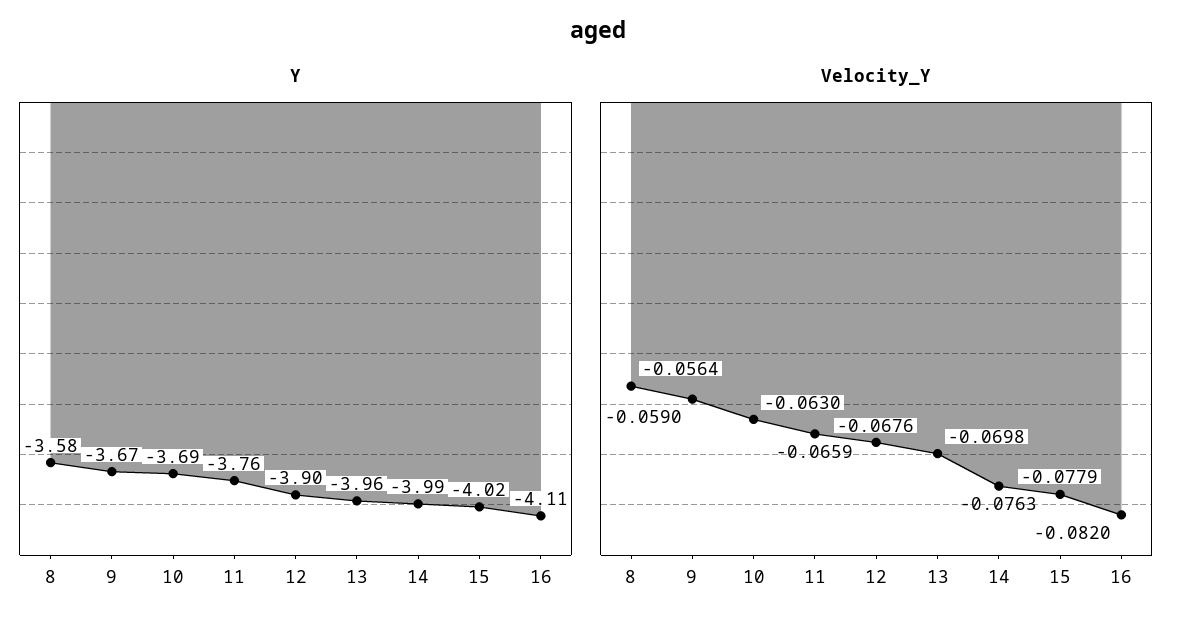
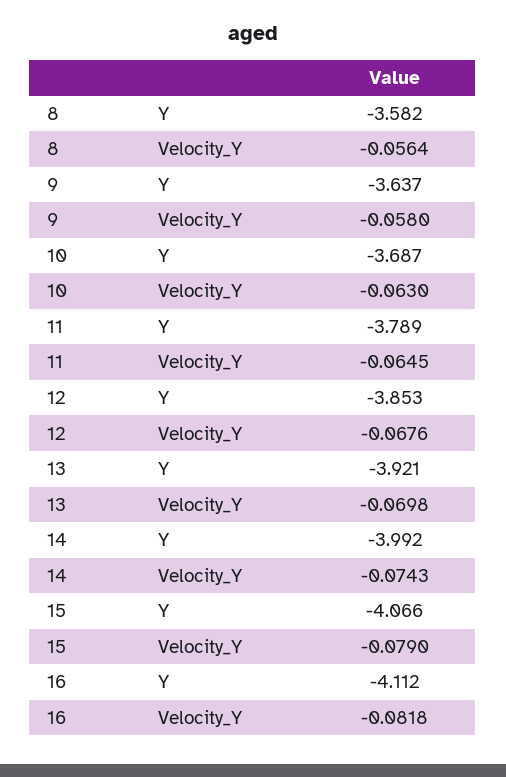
Y, 9: -3.67 -> -3.637
Y, 11: -3.76 -> -3.789
Y, 12: -3.9 -> -3.853
Y, 13: -3.96 -> -3.921
Y, 15: -4.02 -> -4.066
Velocity_Y, 9: -0.059 -> -0.058
Velocity_Y, 11: -0.0659 -> -0.0645
Velocity_Y, 14: -0.0763 -> -0.0743
Velocity_Y, 15: -0.0779 -> -0.079
Velocity_Y, 16: -0.082 -> -0.0818

